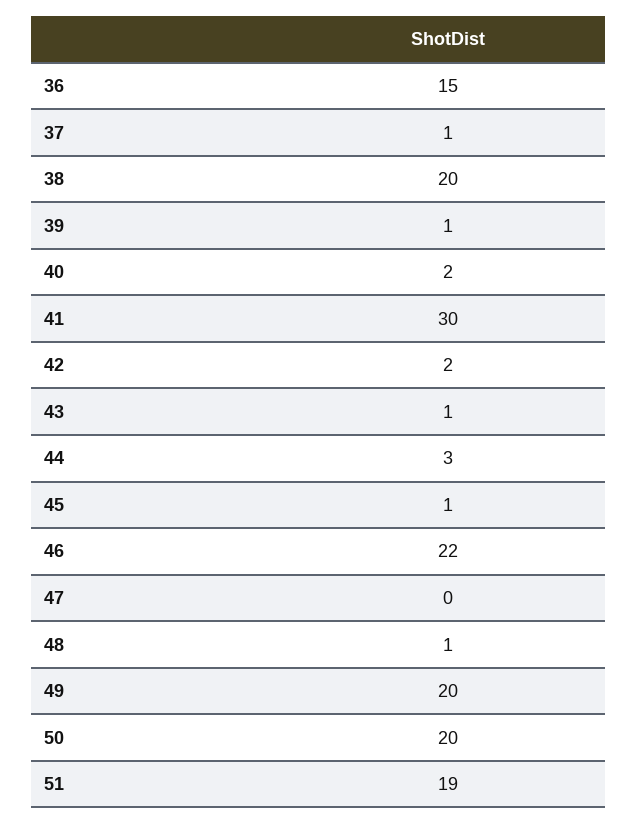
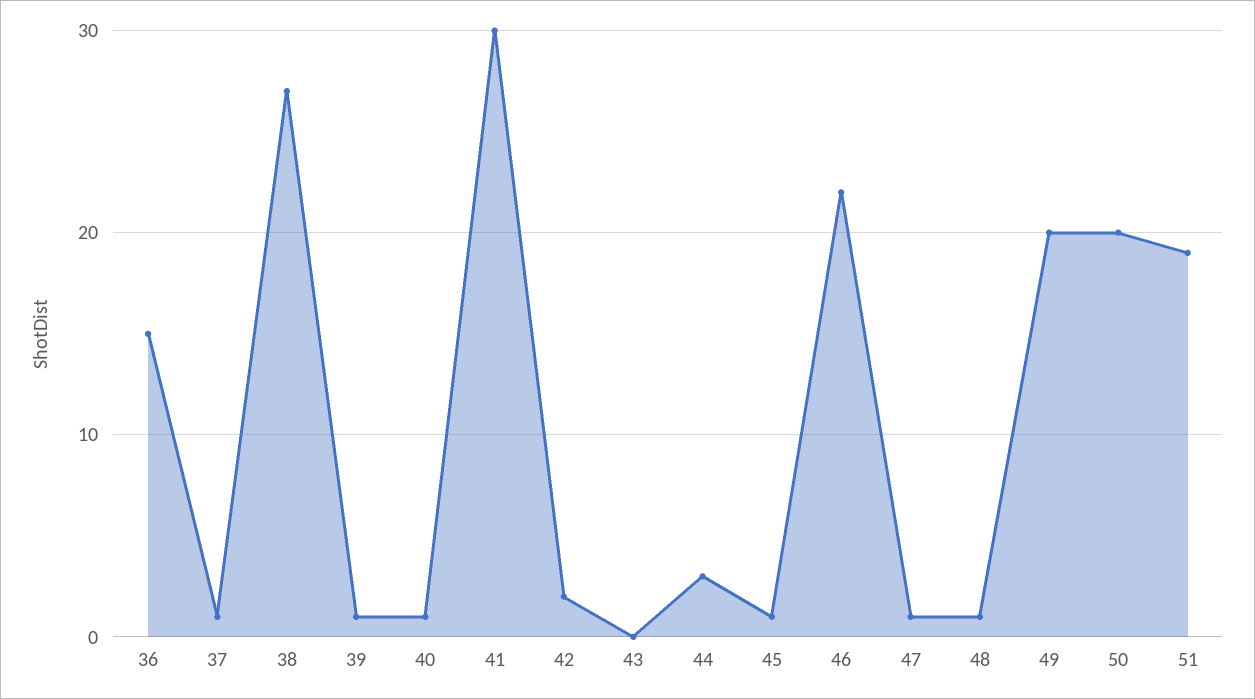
38: 20 -> 27
40: 2 -> 1
43: 1 -> 0
47: 0 -> 1

